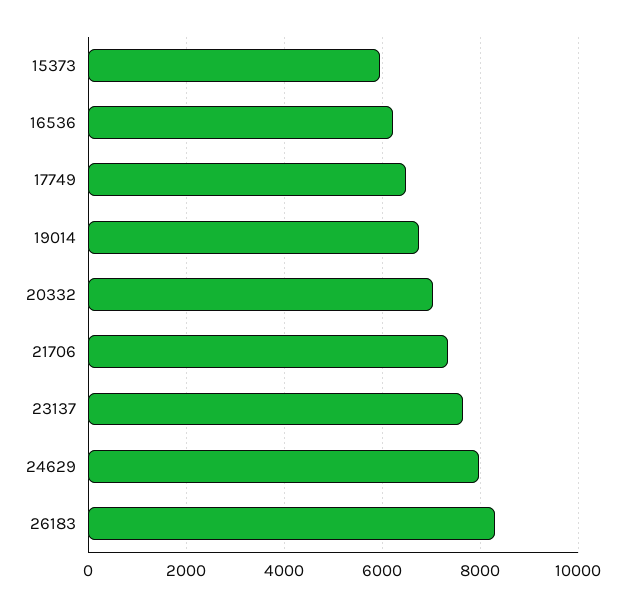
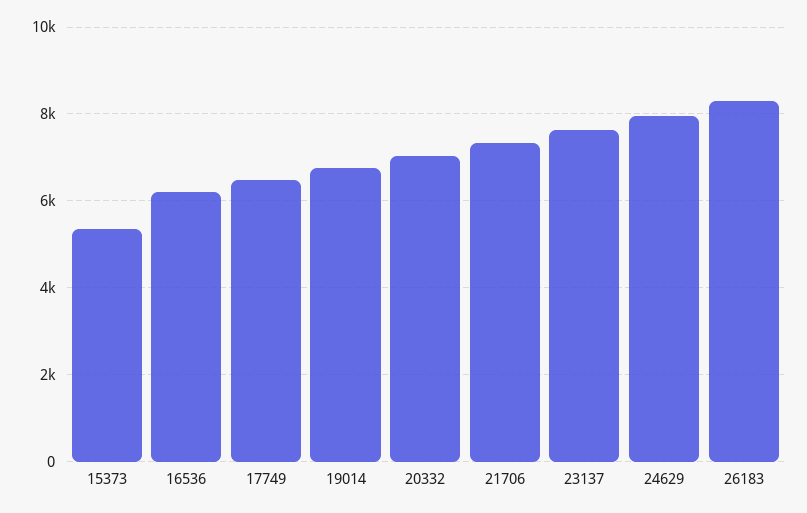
15373: 6000 -> 5400

